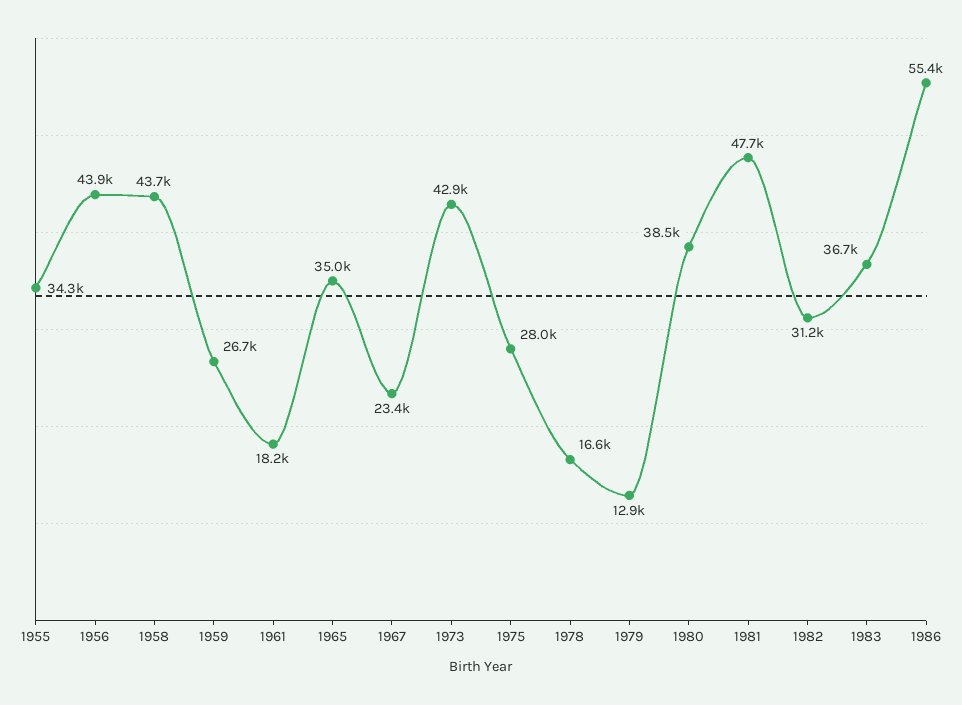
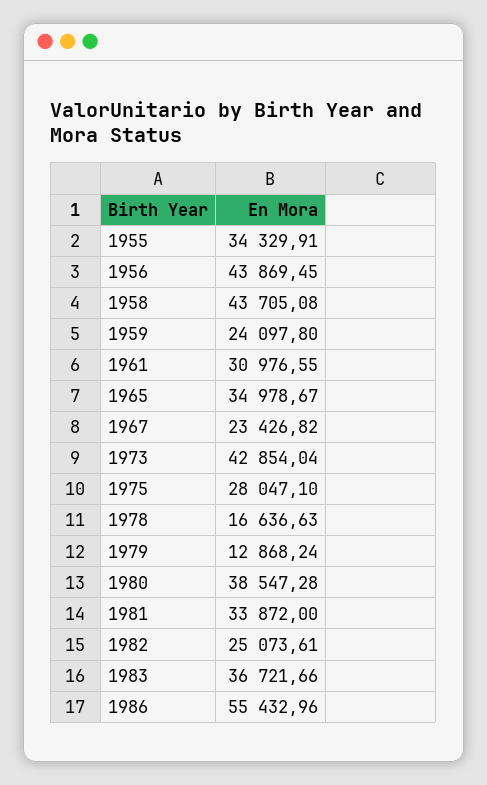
1959: 26700 -> 24097.8
1961: 18200 -> 30976.55
1981: 47700 -> 33872
1982: 31200 -> 25073.61

